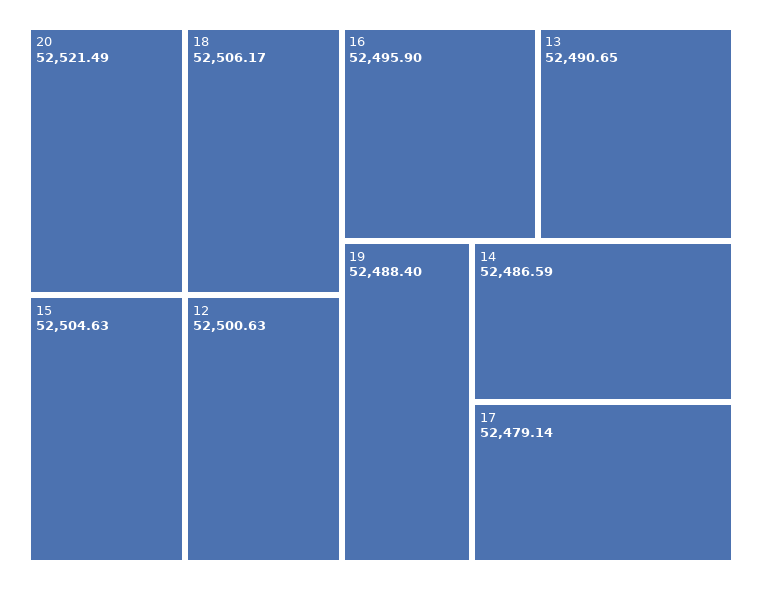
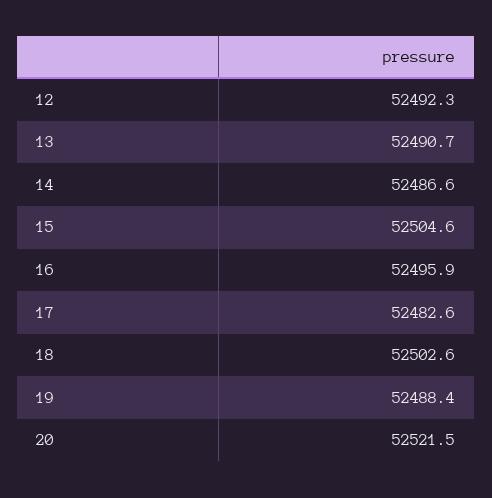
18: 52506.17 -> 52502.6
12: 52500.63 -> 52492.3
17: 52479.14 -> 52482.6

